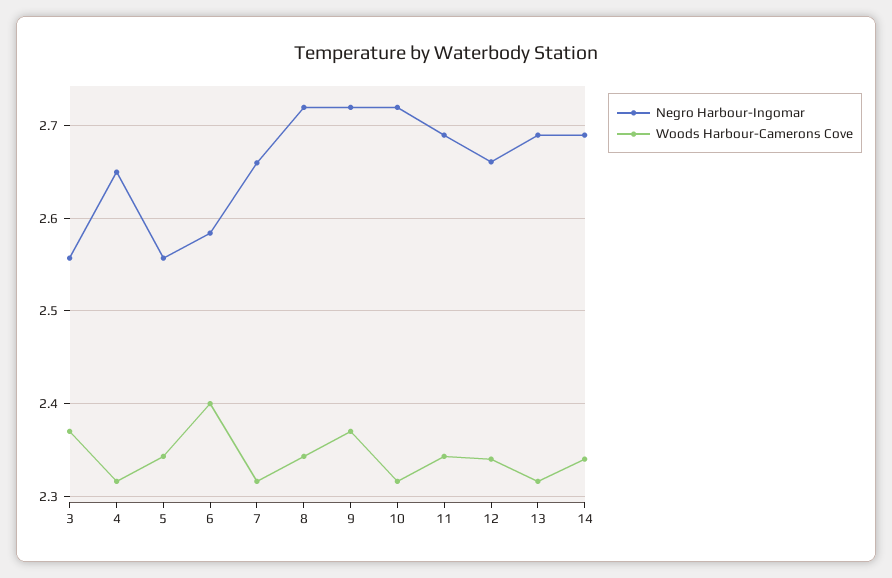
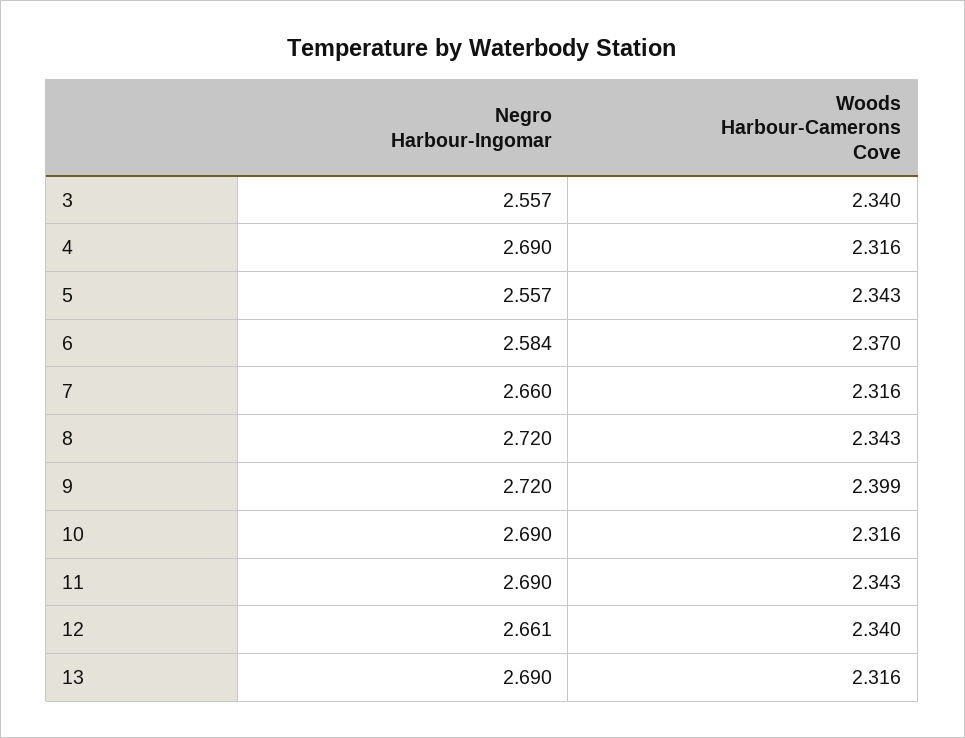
Woods Harbour-Camerons Cove, 3: 2.37 -> 2.34
Negro Harbour-Ingomar, 4: 2.65 -> 2.69
Woods Harbour-Camerons Cove, 6: 2.4 -> 2.37
Woods Harbour-Camerons Cove, 9: 2.37 -> 2.399
Negro Harbour-Ingomar, 10: 2.72 -> 2.69
Negro Harbour-Ingomar, 14: 2.69 -> none
Woods Harbour-Camerons Cove, 14: 2.34 -> none

